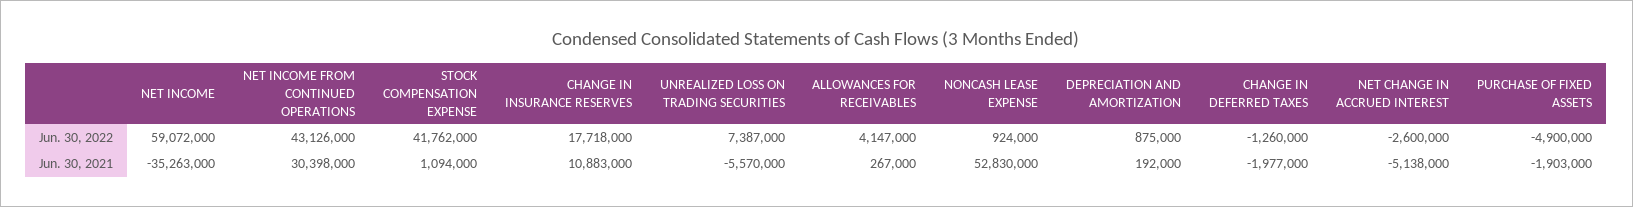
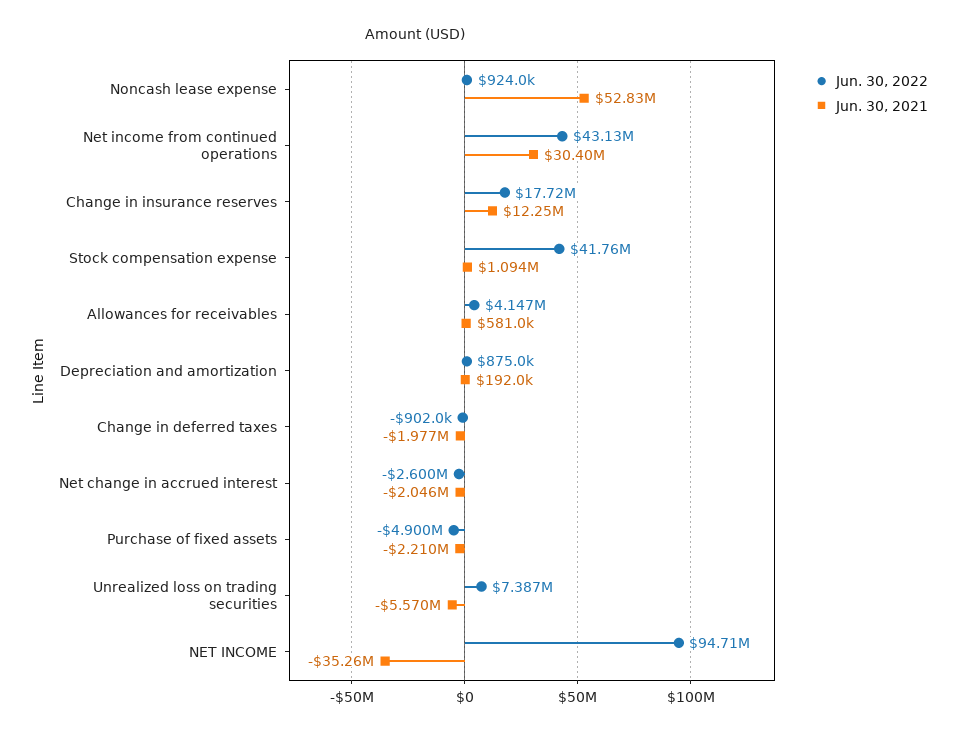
Jun. 30, 2022, NET INCOME: 59072000 -> 94710000
Jun. 30, 2022, CHANGE IN DEFERRED TAXES: -1260000 -> -902000
Jun. 30, 2021, CHANGE IN INSURANCE RESERVES: 10883000 -> 12250000
Jun. 30, 2021, ALLOWANCES FOR RECEIVABLES: 267000 -> 581000
Jun. 30, 2021, NET CHANGE IN ACCRUED INTEREST: -5138000 -> -2046000
Jun. 30, 2021, PURCHASE OF FIXED ASSETS: -1903000 -> -2210000

